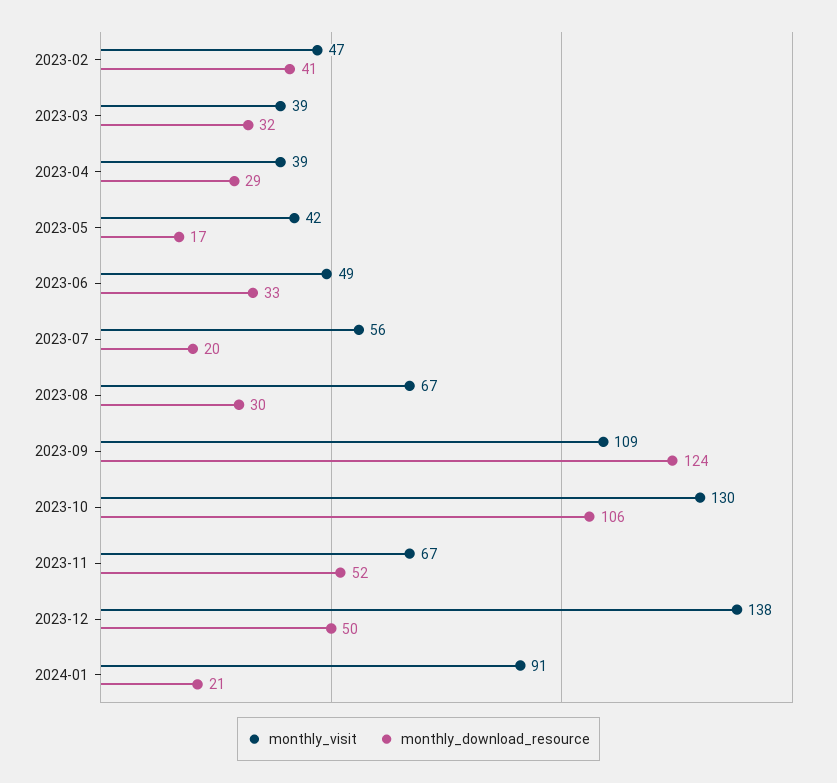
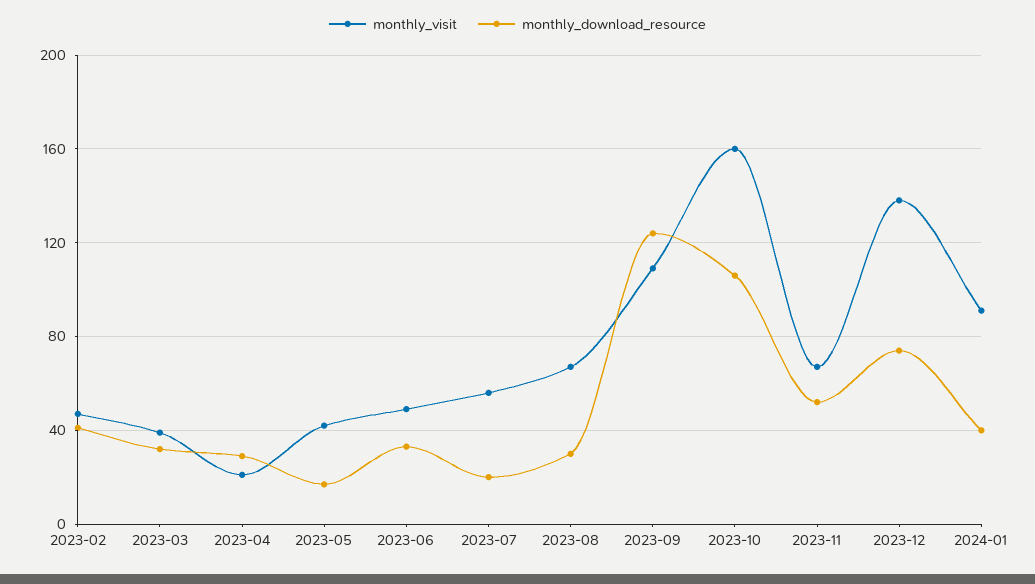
monthly_visit, 2023-04: 39 -> 20
monthly_visit, 2023-10: 130 -> 160
monthly_download_resource, 2023-12: 50 -> 75
monthly_download_resource, 2024-01: 21 -> 40

